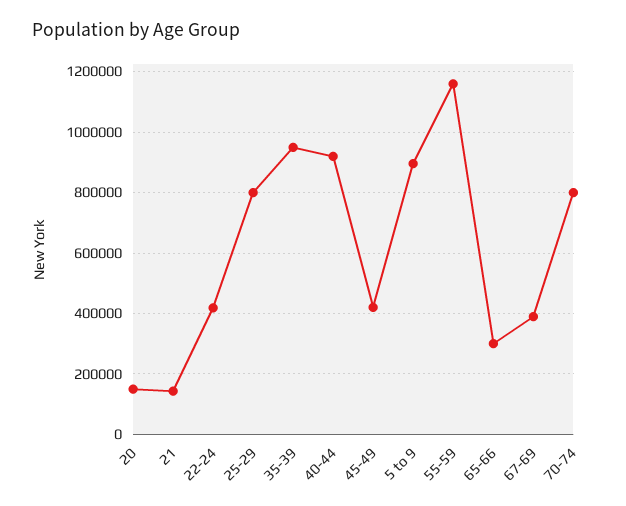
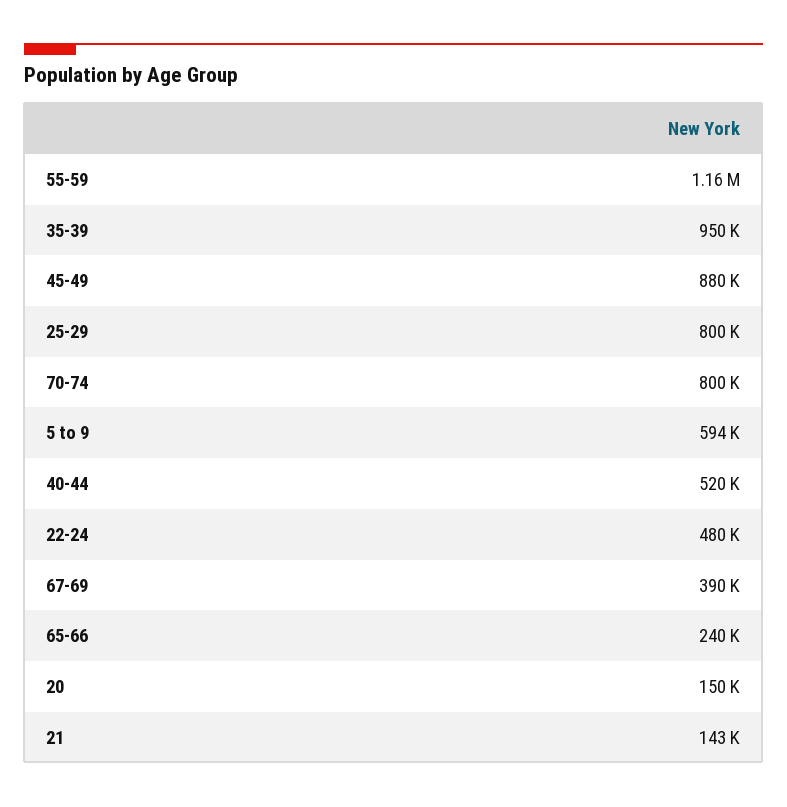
22-24: 420000 -> 480000
40-44: 920000 -> 520000
45-49: 420000 -> 880000
5 to 9: 900000 -> 594000
65-66: 300000 -> 240000

